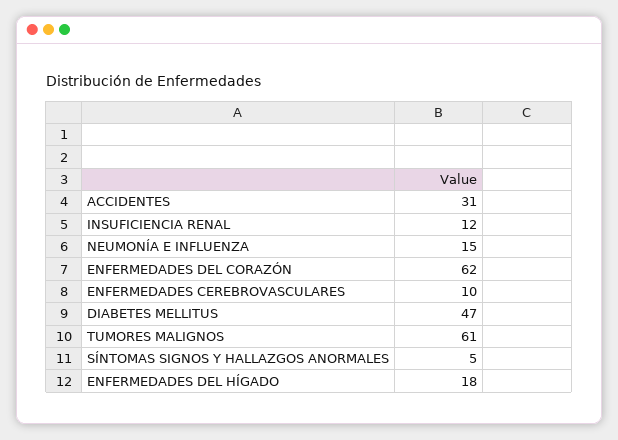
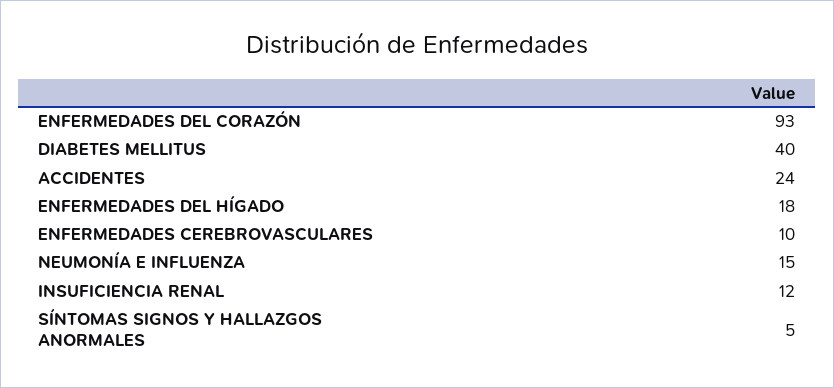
ACCIDENTES: 31 -> 24
ENFERMEDADES DEL CORAZÓN: 62 -> 93
DIABETES MELLITUS: 47 -> 40
TUMORES MALIGNOS: 61 -> none

